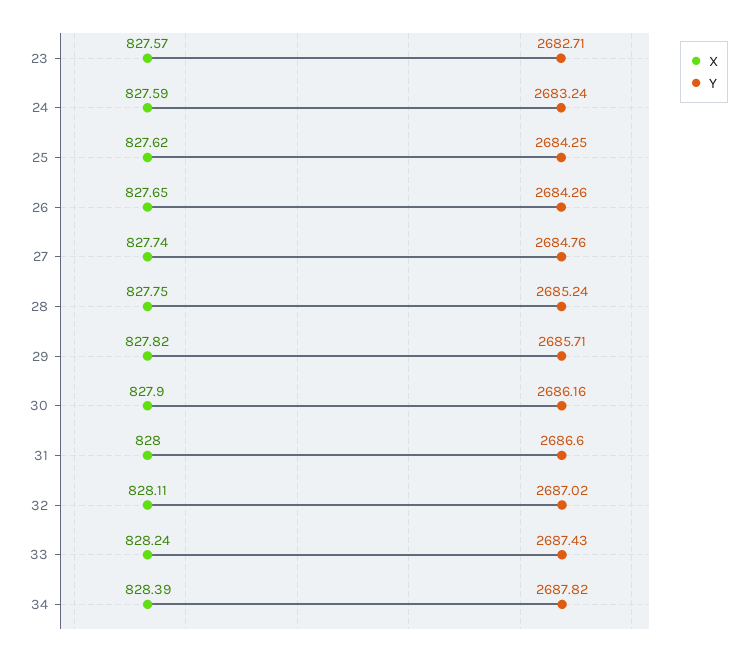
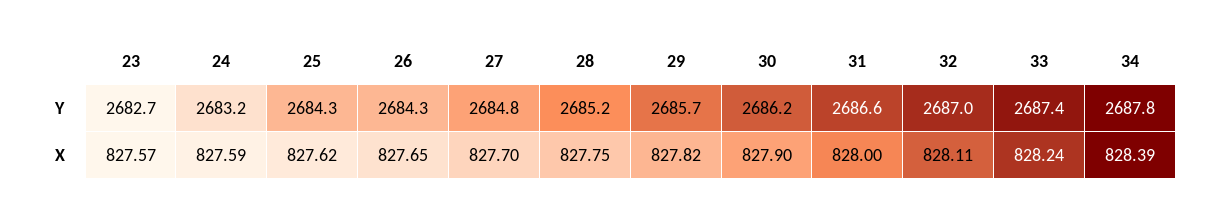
X, 27: 827.74 -> 827.7

